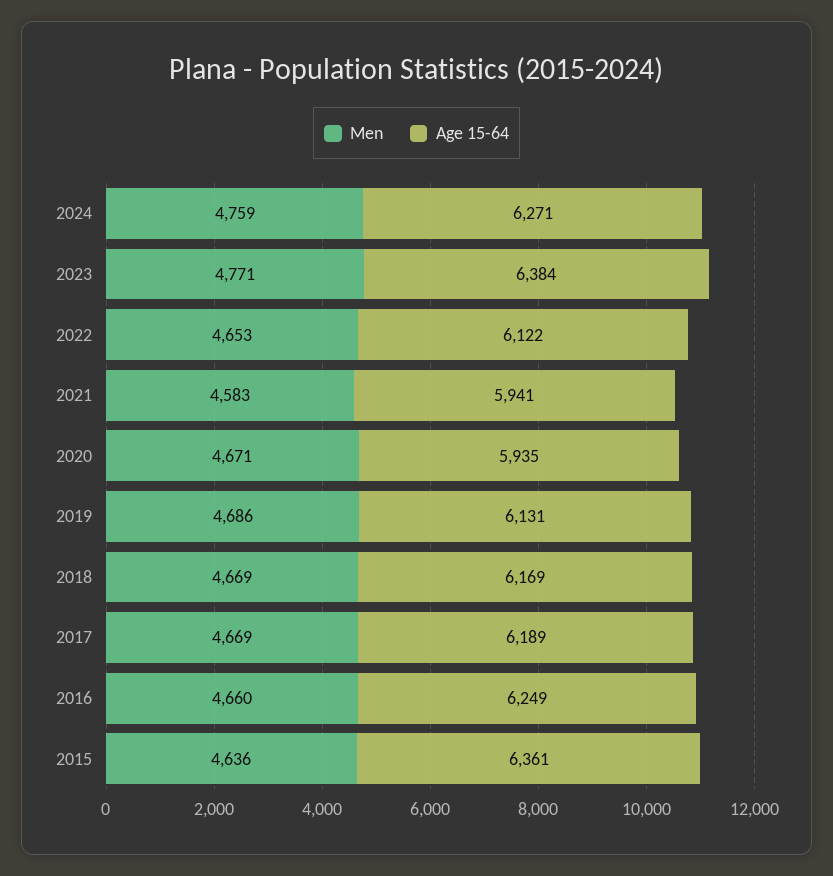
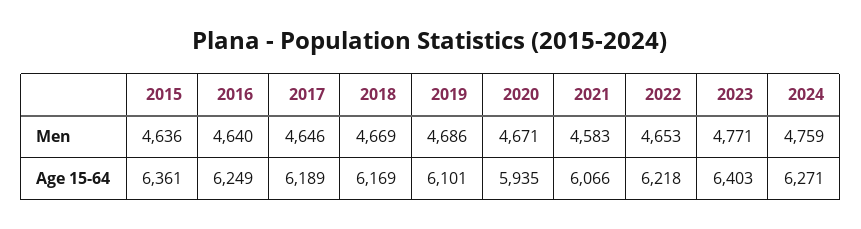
Age 15-64, 2023: 6384 -> 6403
Age 15-64, 2022: 6122 -> 6218
Age 15-64, 2021: 5941 -> 6066
Age 15-64, 2019: 6131 -> 6101
Men, 2017: 4669 -> 4646
Men, 2016: 4660 -> 4640

